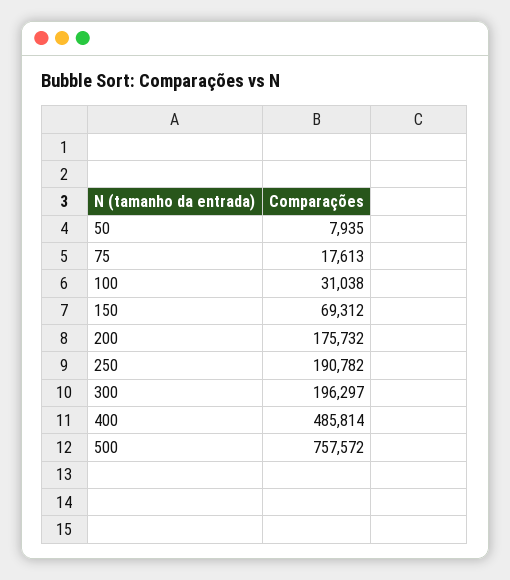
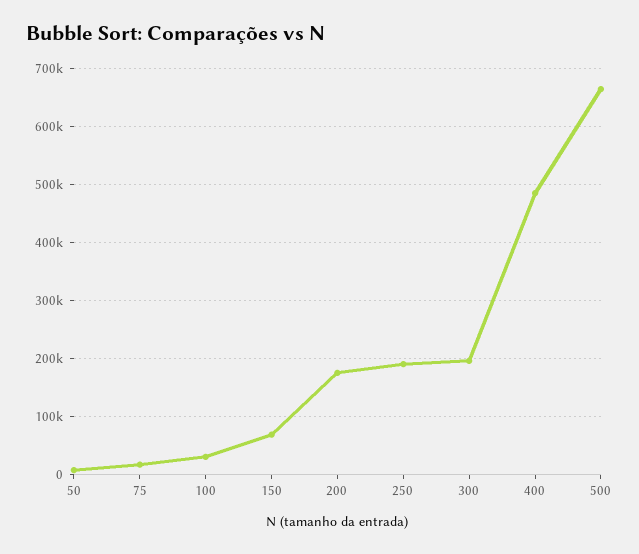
500: 757572 -> 660000

